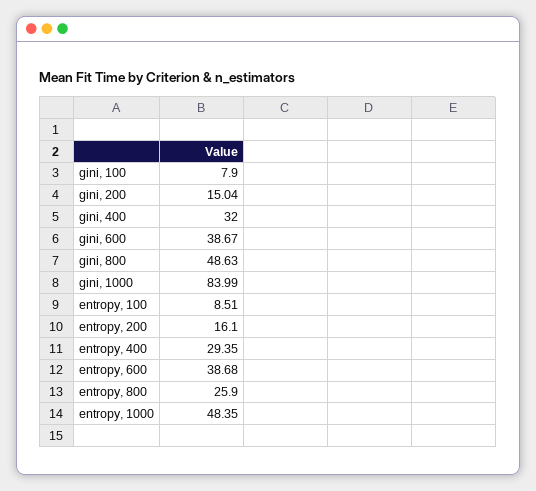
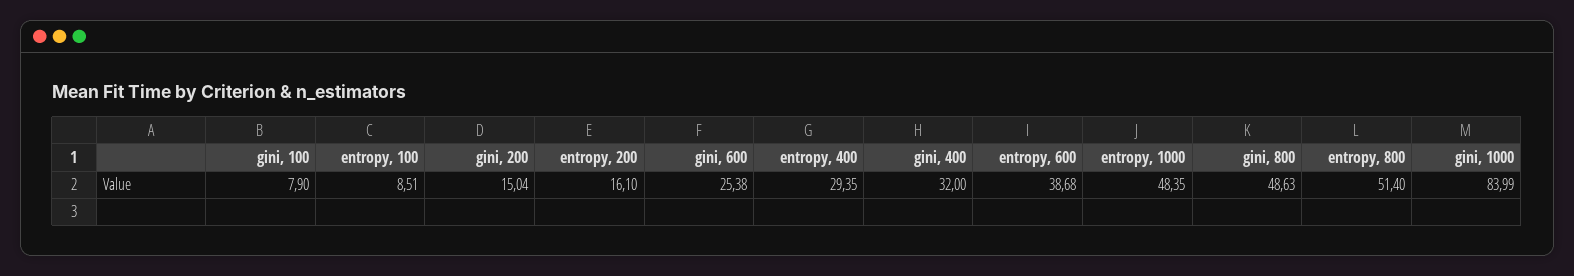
gini, 600: 38.67 -> 25.38
entropy, 800: 25.9 -> 51.4

